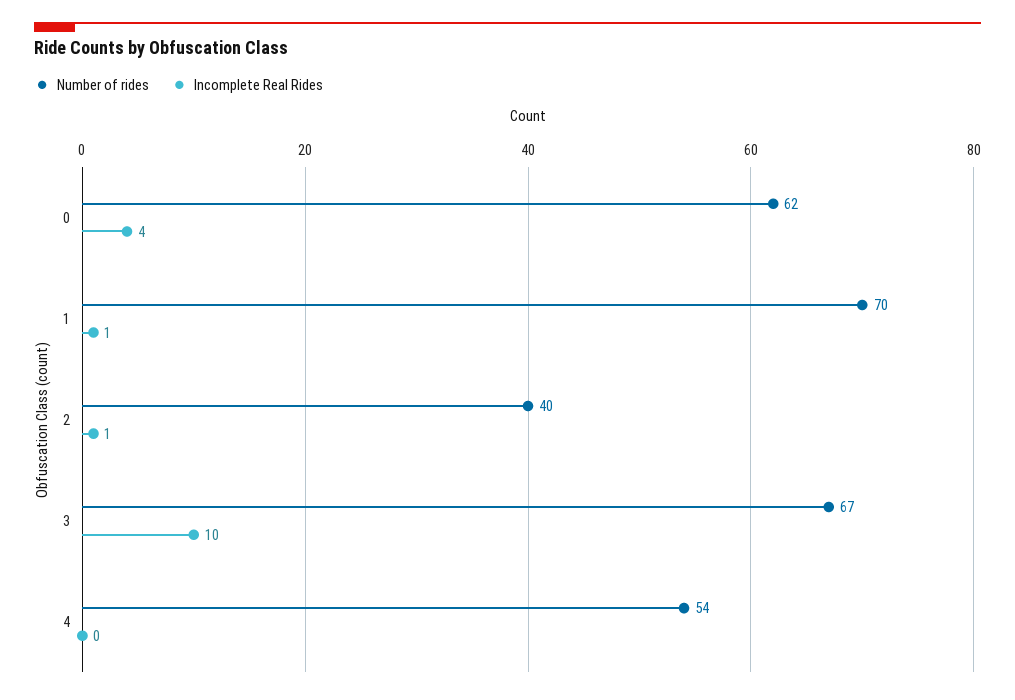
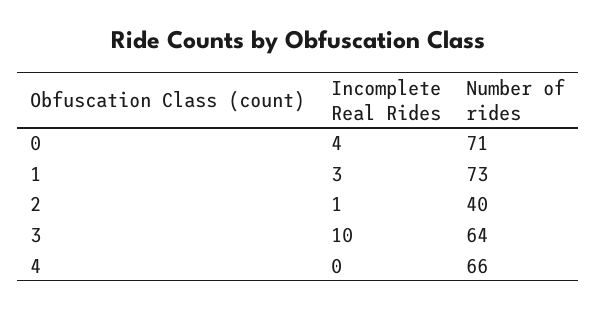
Number of rides, 0: 62 -> 71
Number of rides, 1: 70 -> 73
Incomplete Real Rides, 1: 1 -> 3
Number of rides, 3: 67 -> 64
Number of rides, 4: 54 -> 66

